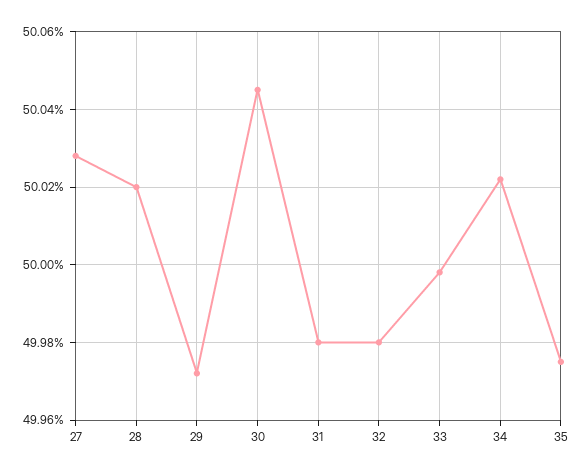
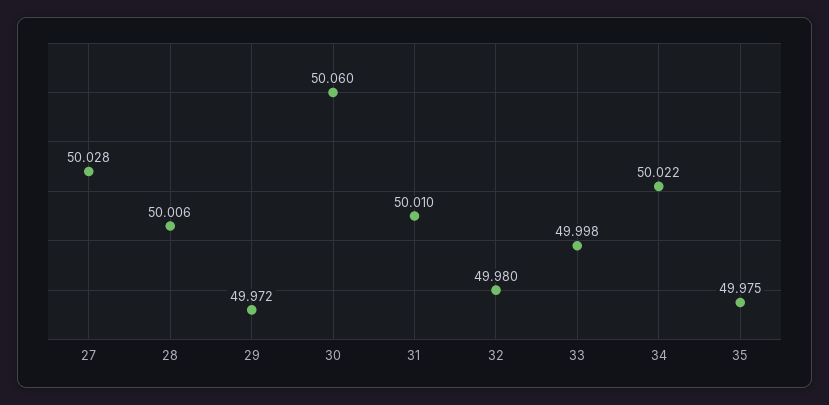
28: 50.02 -> 50.006
30: 50.045 -> 50.06
31: 49.98 -> 50.01

